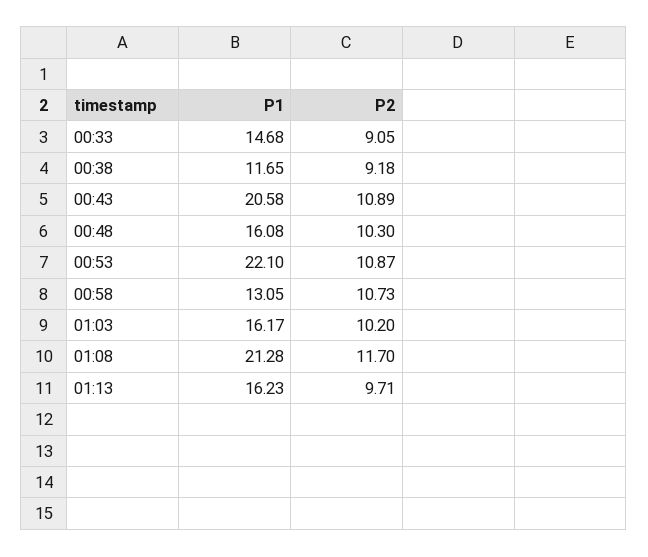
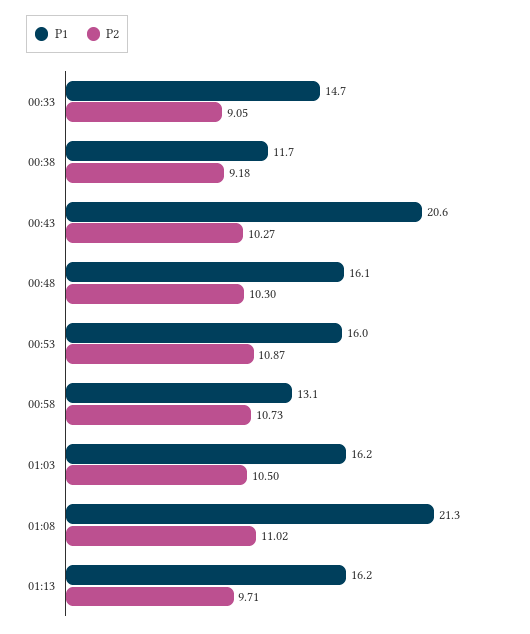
P2, 00:43: 10.89 -> 10.27
P1, 00:53: 22.1 -> 16
P2, 01:03: 10.2 -> 10.5
P2, 01:08: 11.7 -> 11.02

